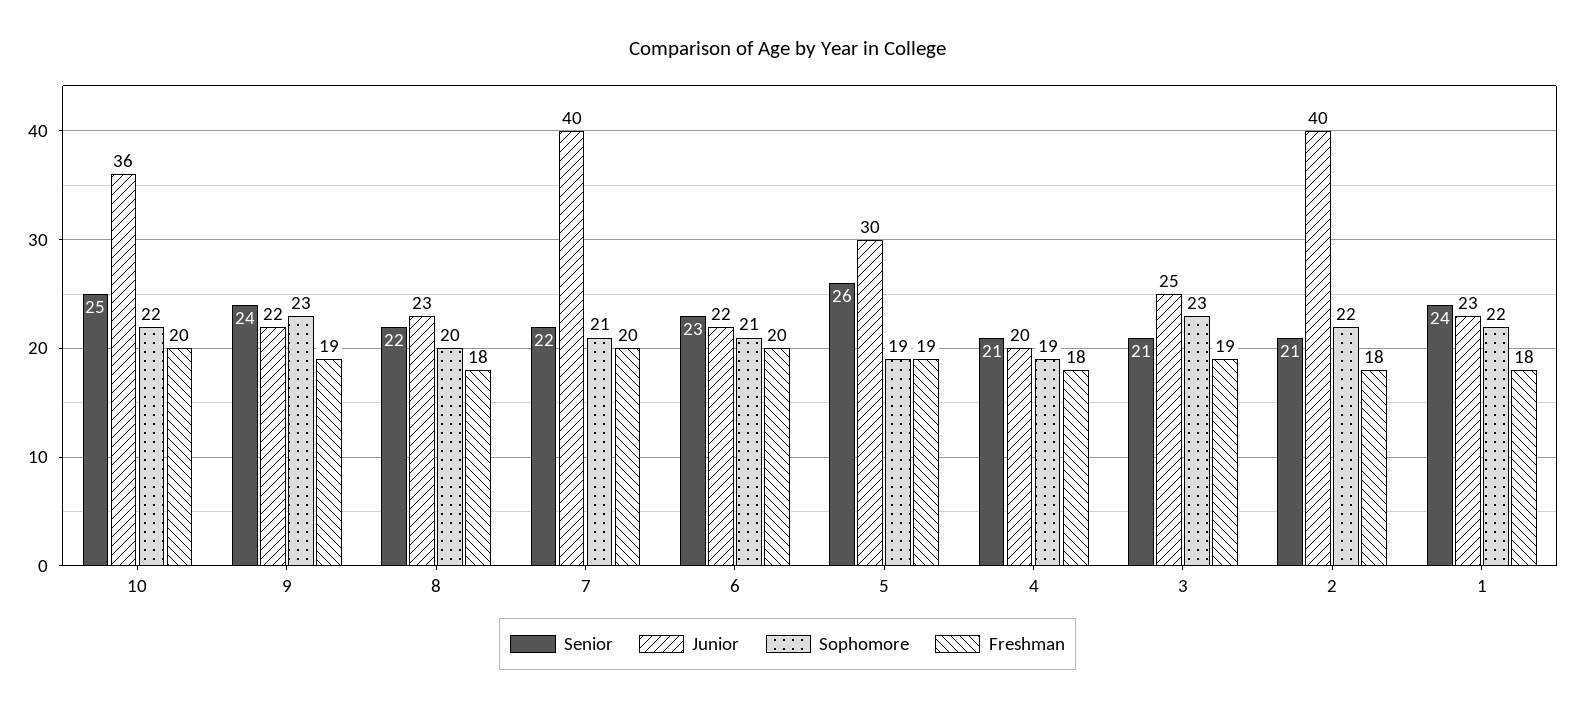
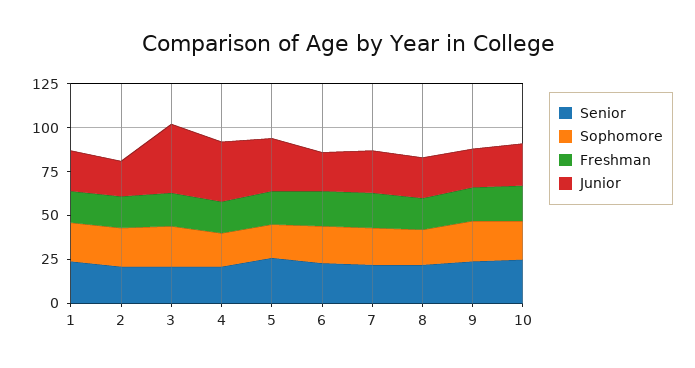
Junior, 10: 36 -> 25
Junior, 7: 40 -> 25
Junior, 4: 20 -> 35
Junior, 3: 25 -> 40
Junior, 2: 40 -> 20

